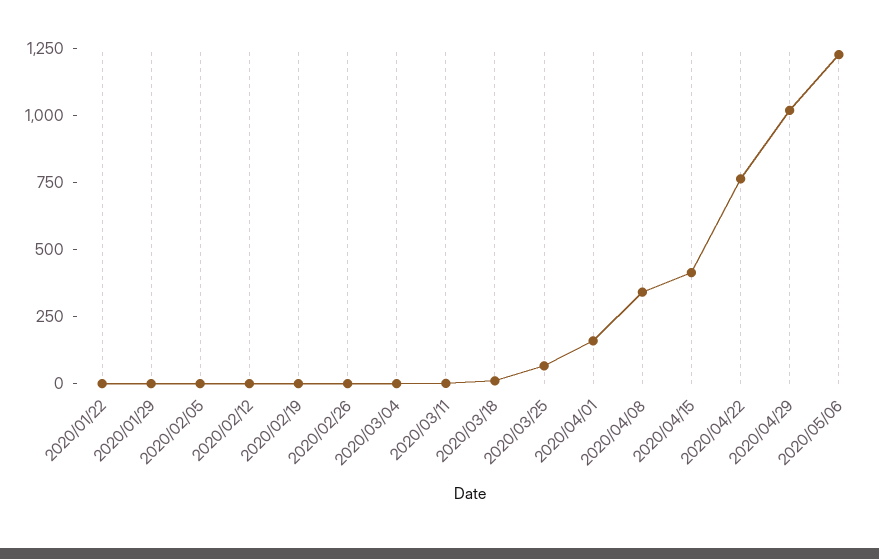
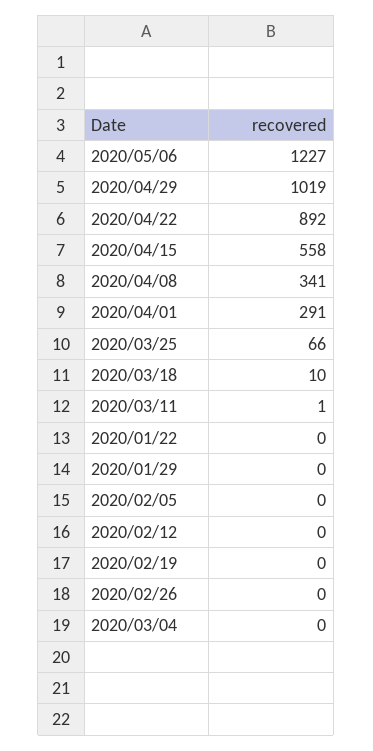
2020/04/01: 150 -> 291
2020/04/15: 400 -> 558
2020/04/22: 750 -> 892

